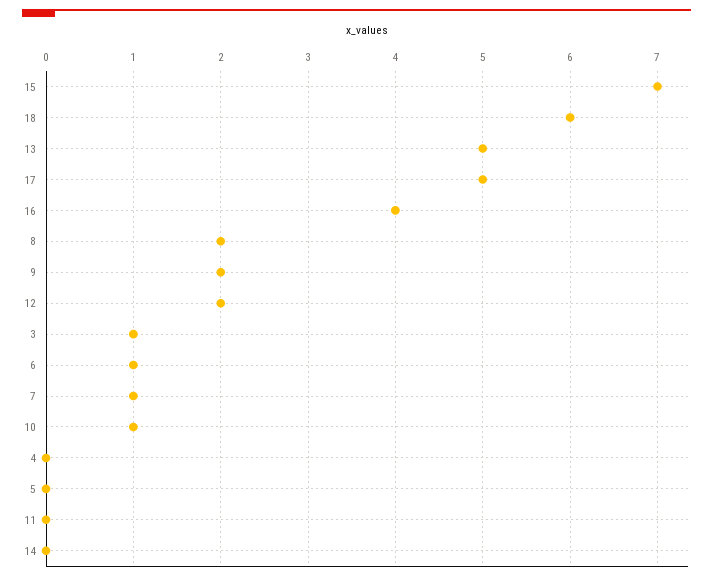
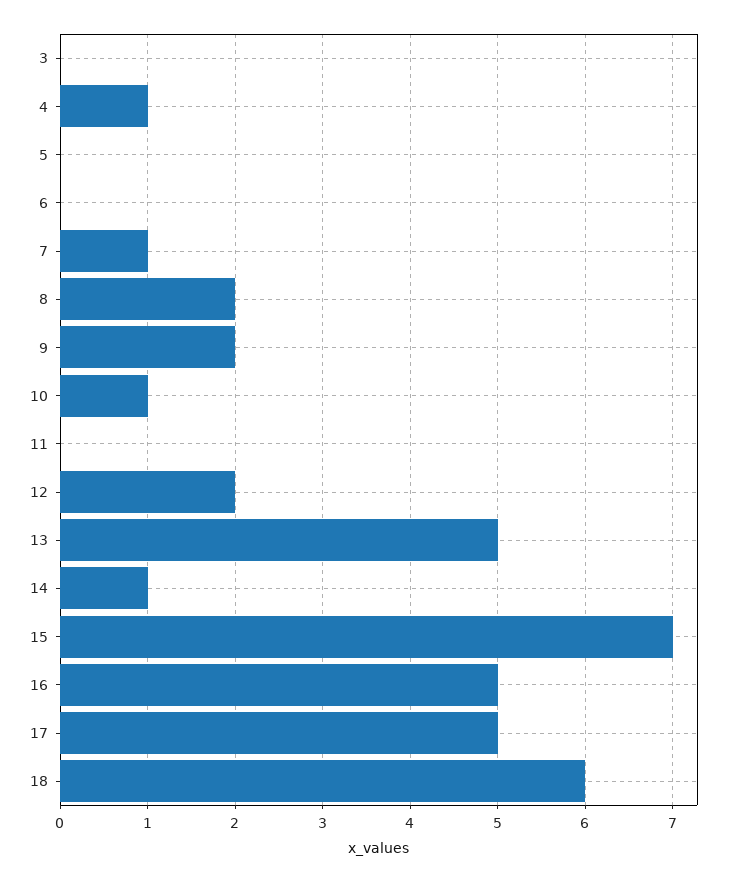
16: 4 -> 5
3: 1 -> 0
6: 1 -> 0
4: 0 -> 1
14: 0 -> 1

